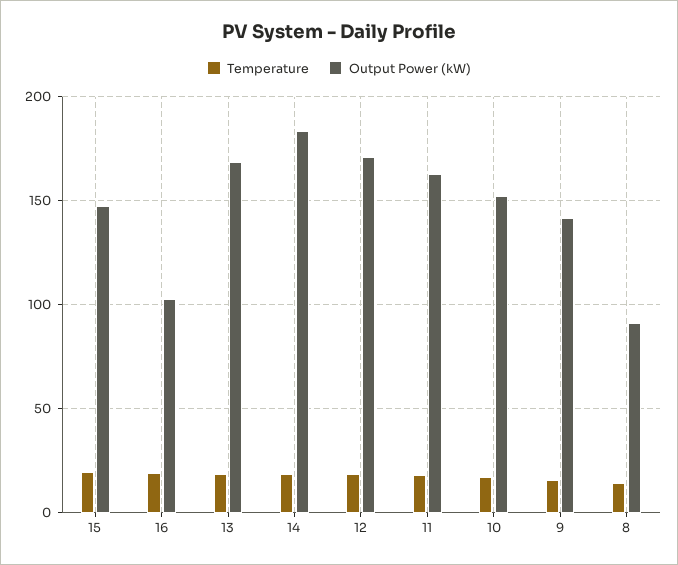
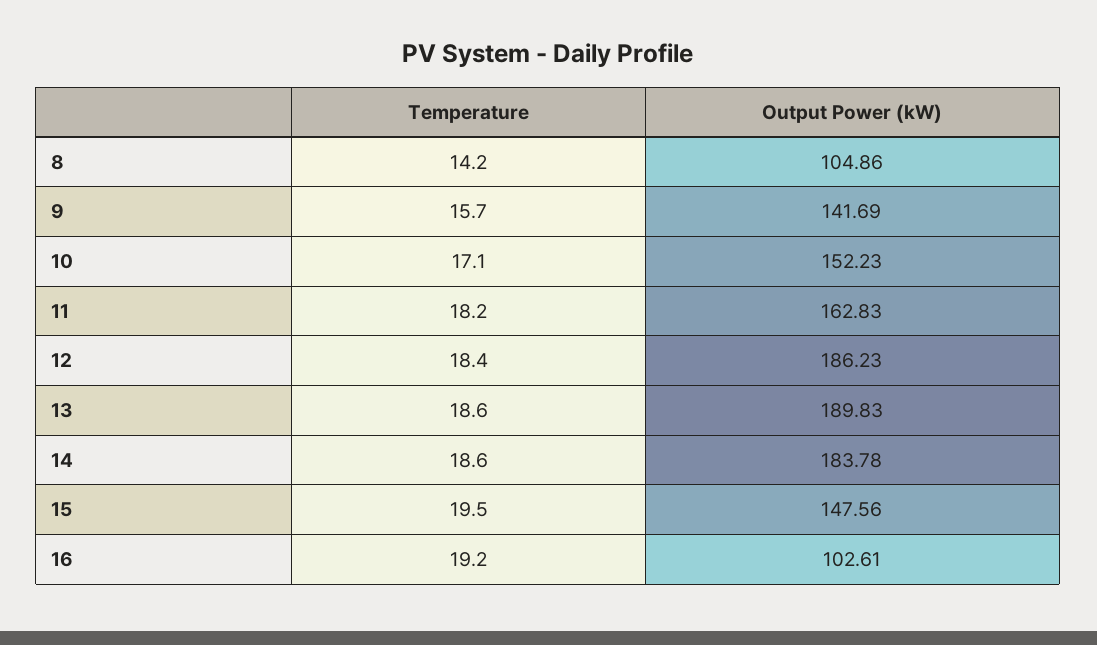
Output Power (kW), 13: 170 -> 189.83
Output Power (kW), 12: 170 -> 186.23
Output Power (kW), 8: 90 -> 104.86

